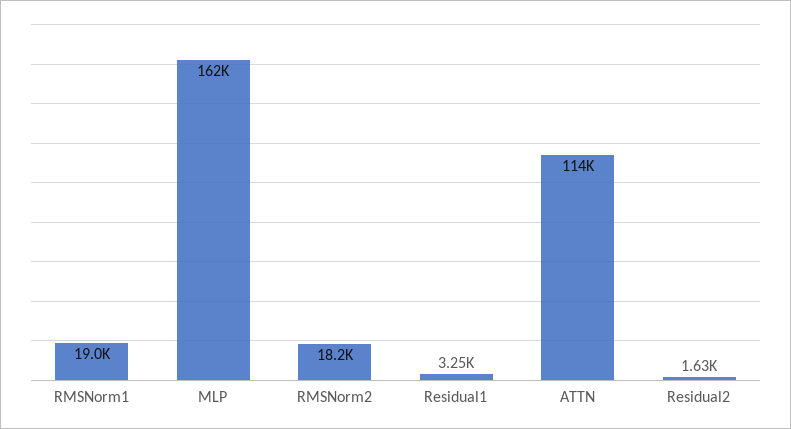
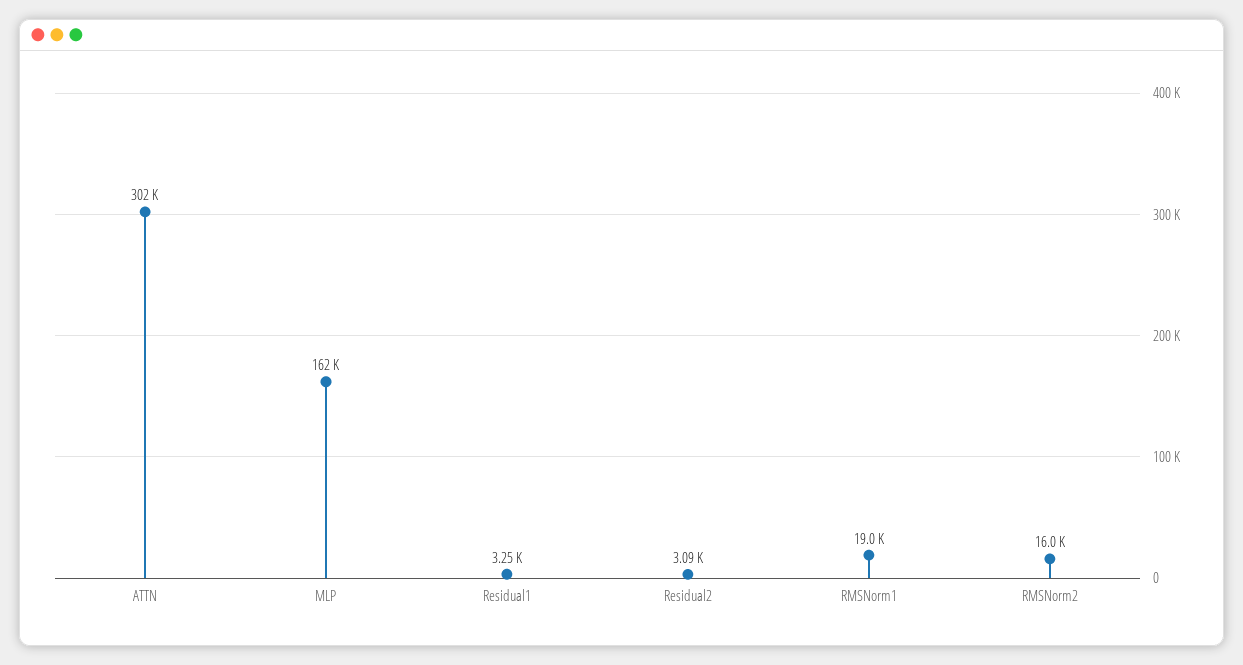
RMSNorm2: 18200 -> 16000
ATTN: 114000 -> 302000
Residual2: 1630 -> 3090

